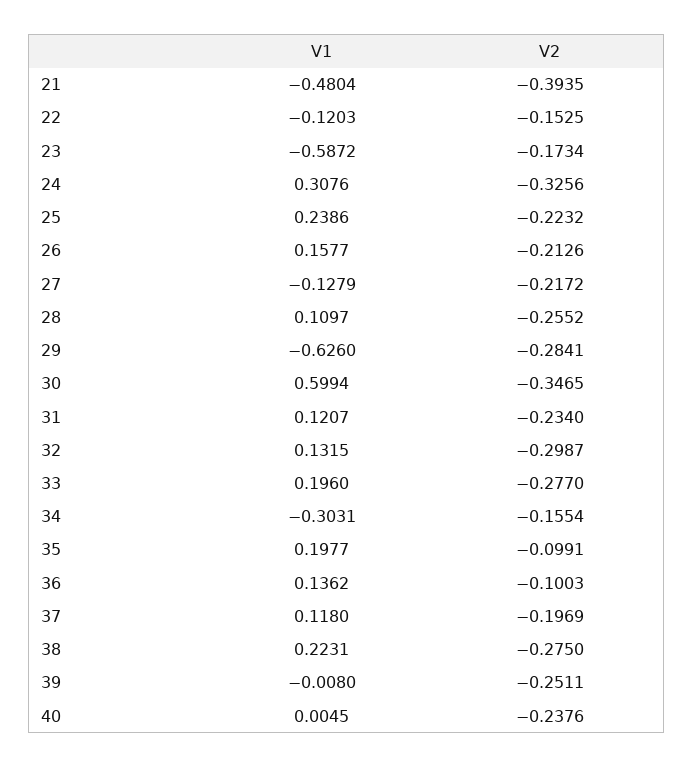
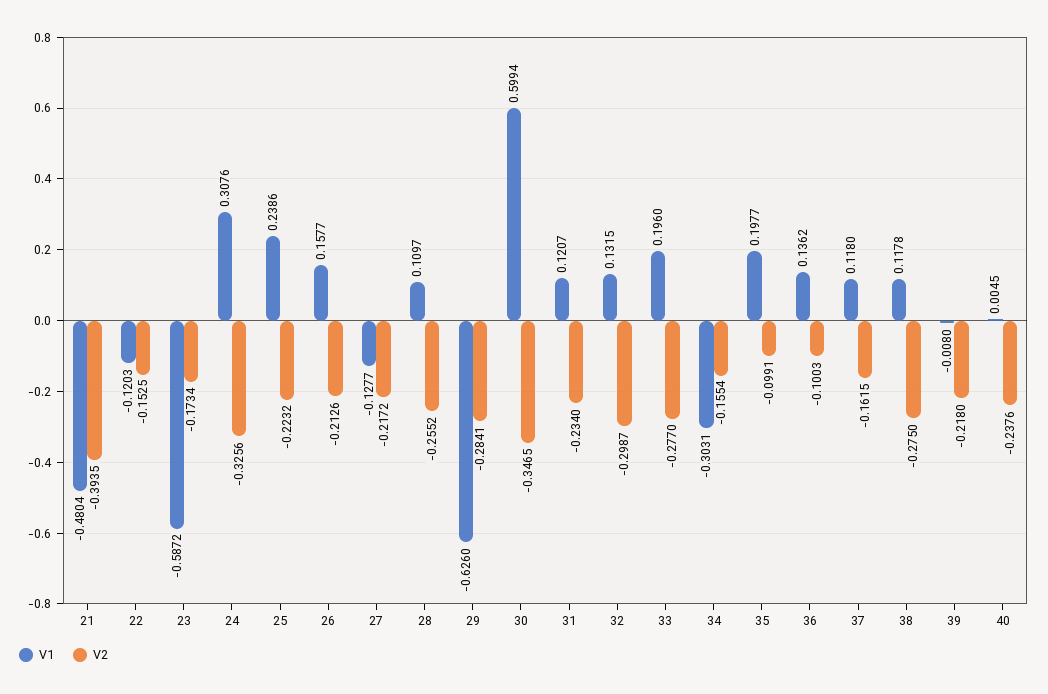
V1, 27: -0.1279 -> -0.1277
V2, 37: -0.1969 -> -0.1615
V1, 38: 0.2231 -> 0.1178
V2, 39: -0.2511 -> -0.218

